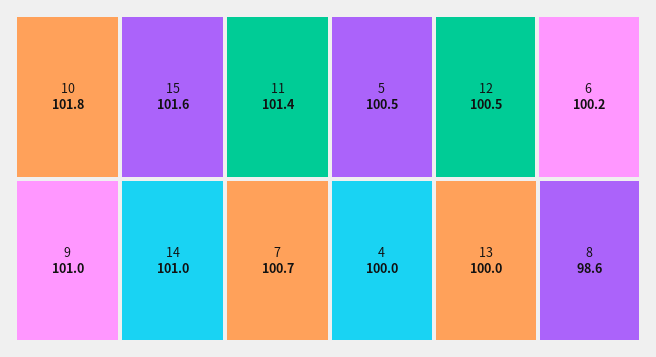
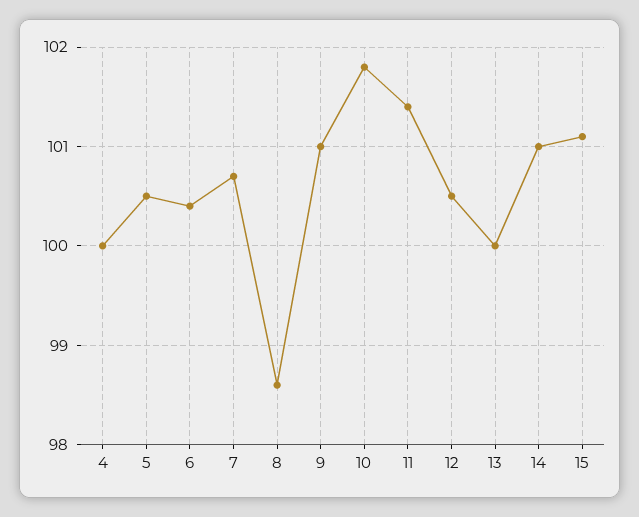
15: 101.6 -> 101.1
6: 100.2 -> 100.4

